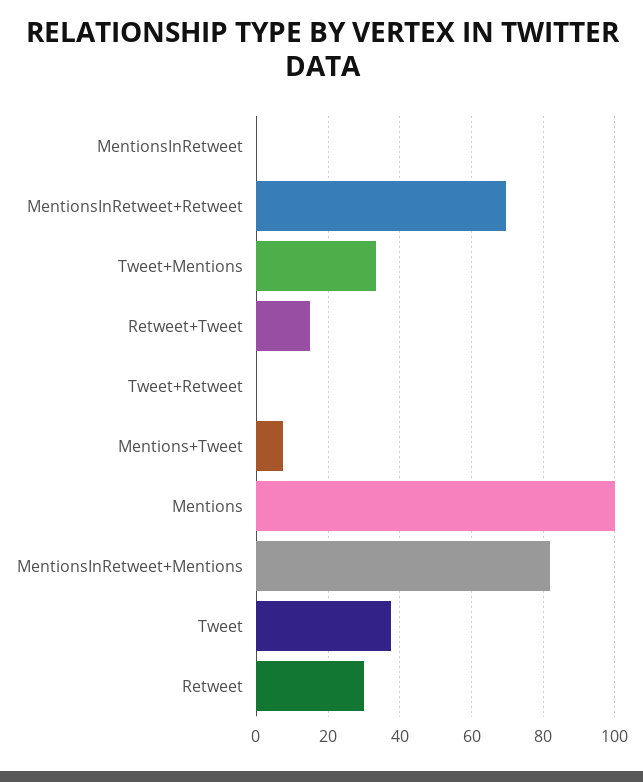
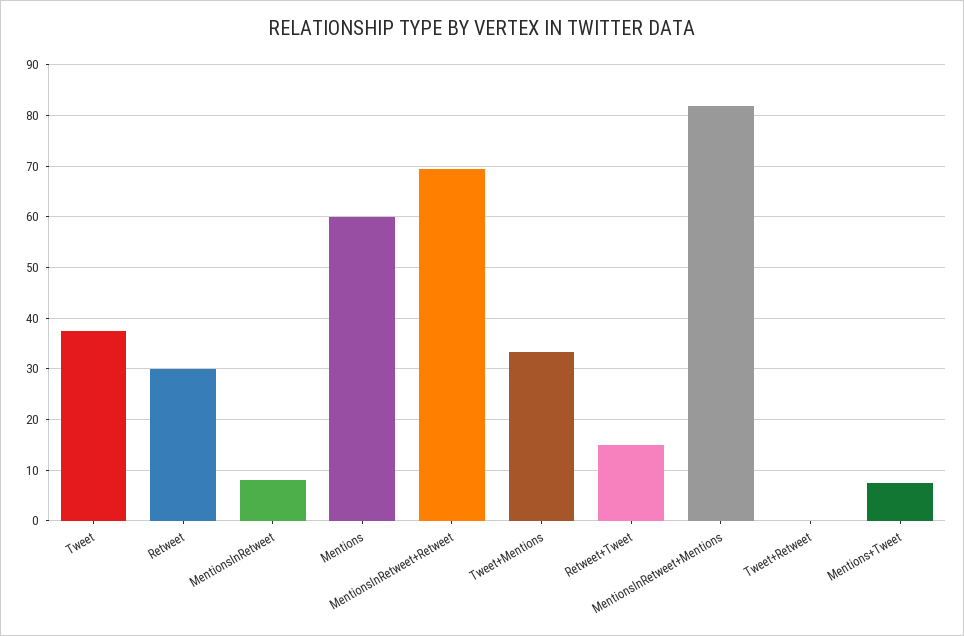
MentionsInRetweet: 0 -> 8
Mentions: 100 -> 60

